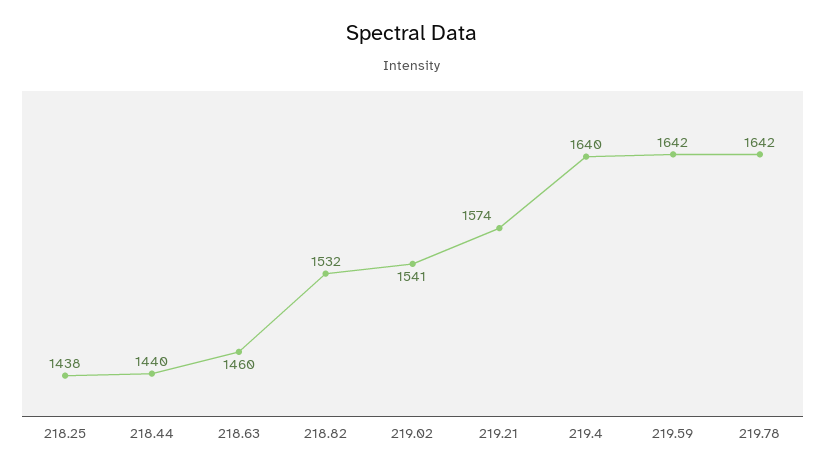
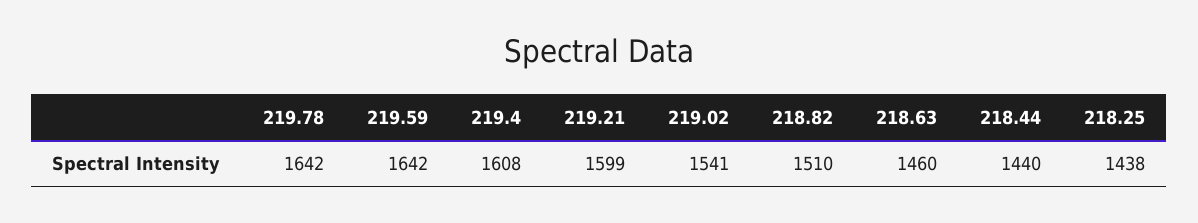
218.82: 1532 -> 1510
219.21: 1574 -> 1599
219.4: 1640 -> 1608

